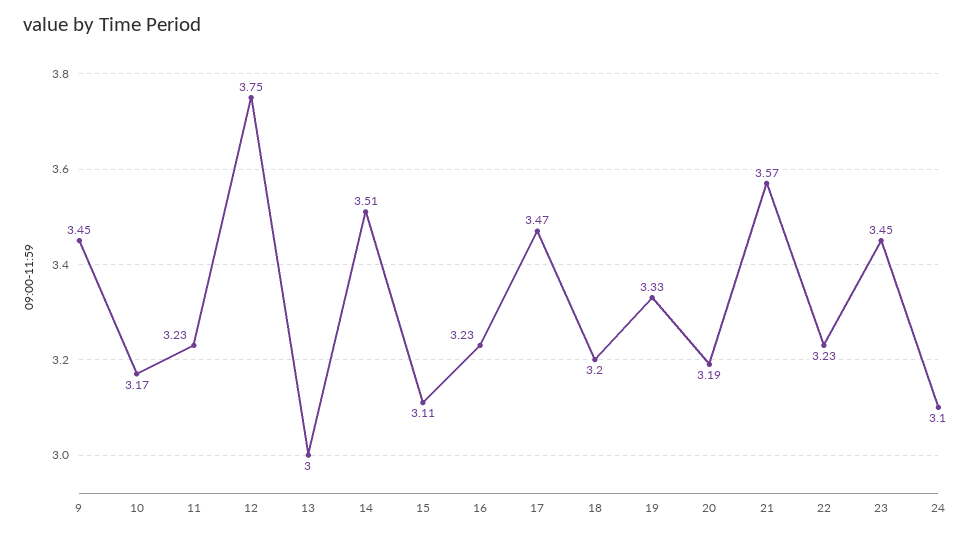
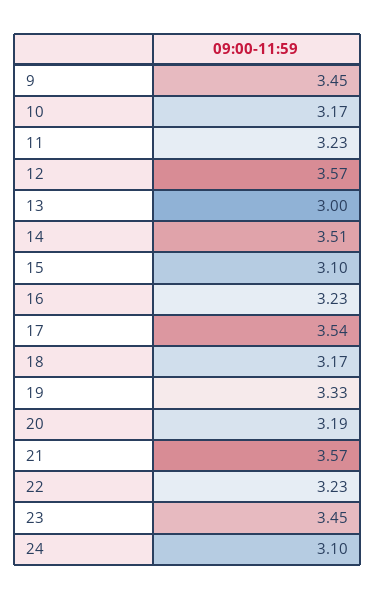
12: 3.75 -> 3.57
15: 3.11 -> 3.1
17: 3.47 -> 3.54
18: 3.2 -> 3.17

